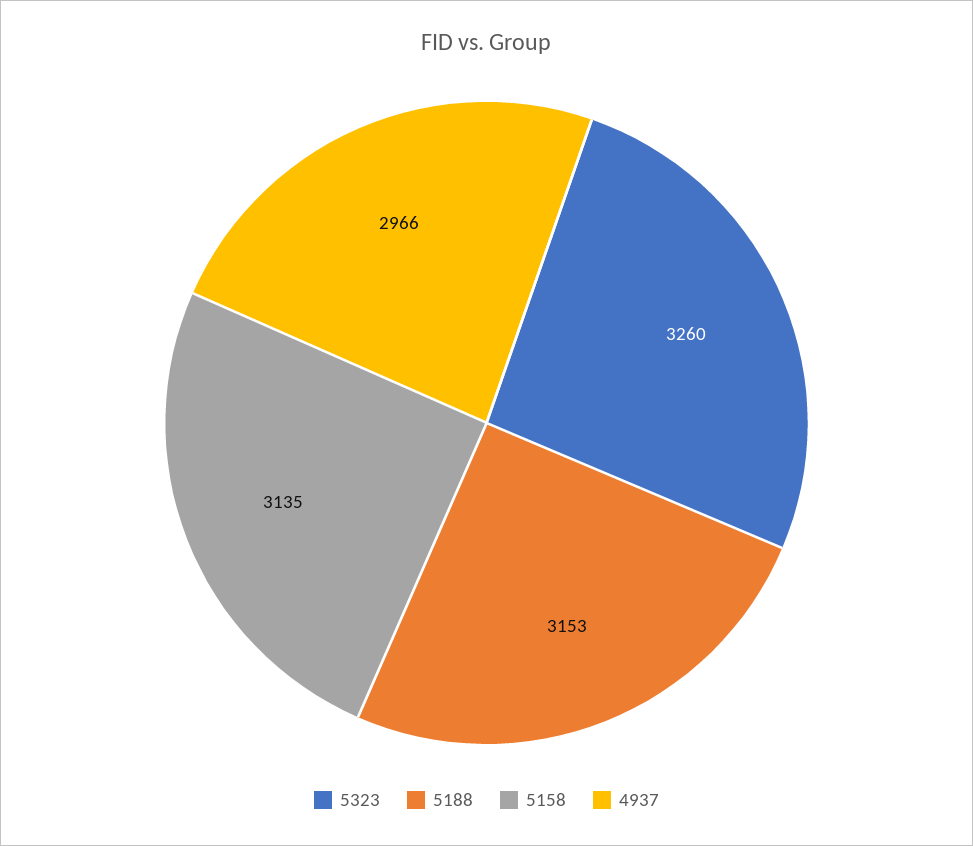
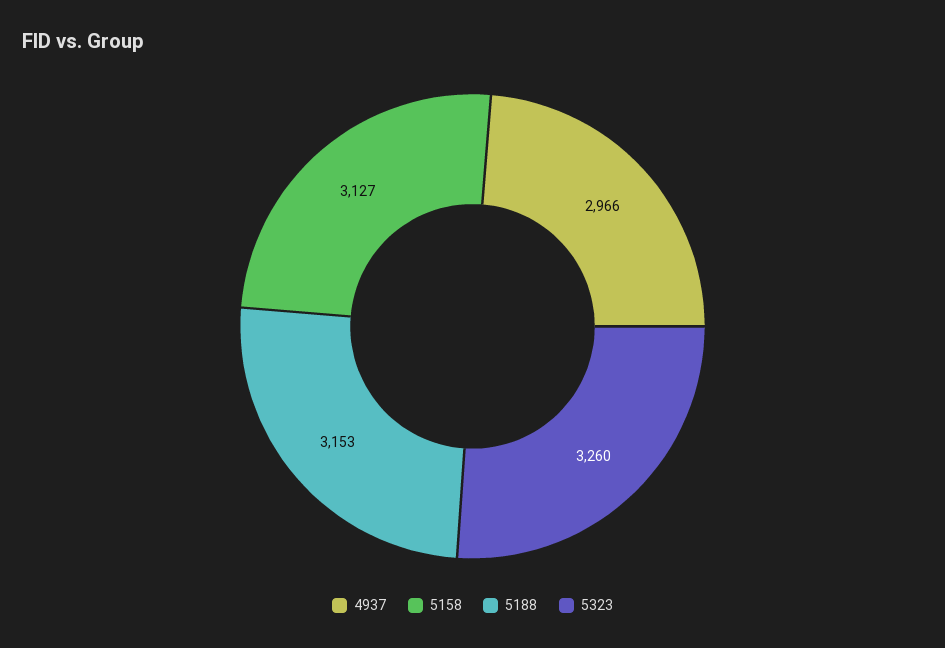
5158: 3135 -> 3127

